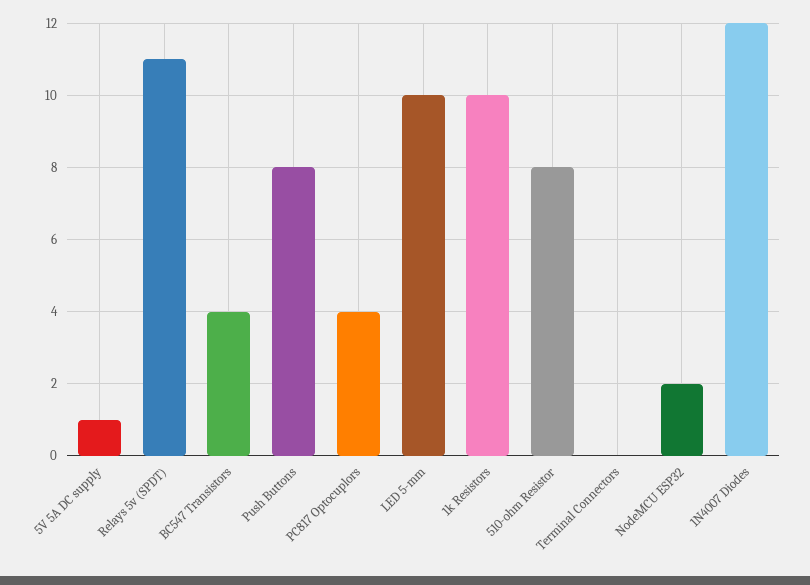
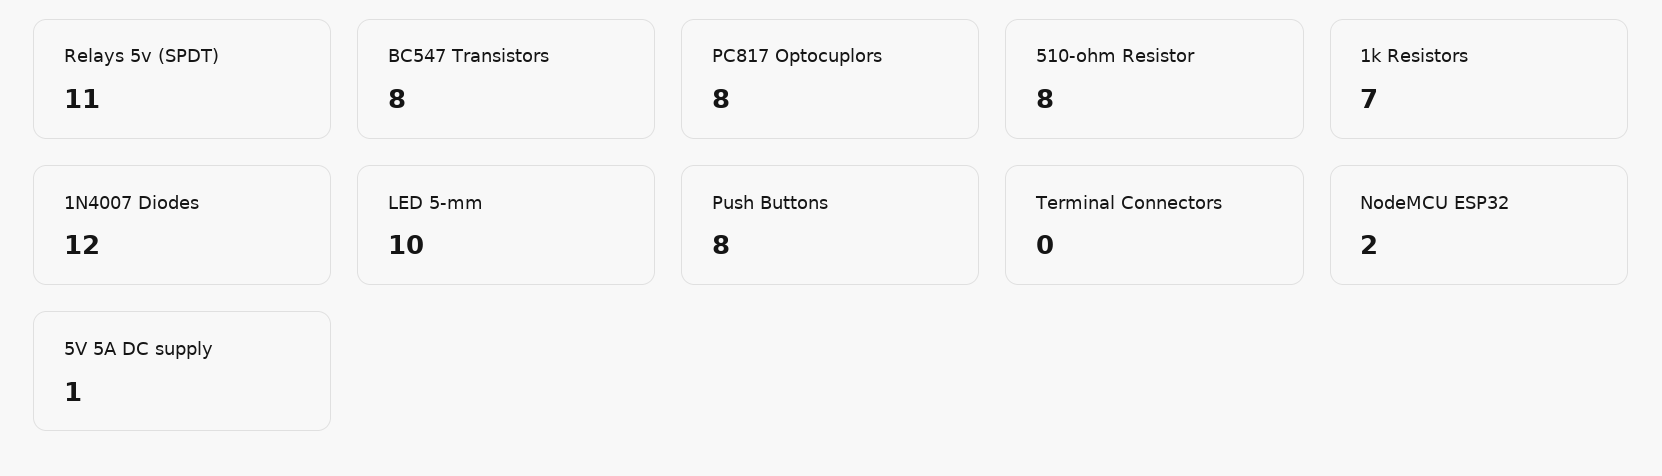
BC547 Transistors: 4 -> 8
PC817 Optocuplors: 4 -> 8
1k Resistors: 10 -> 7

